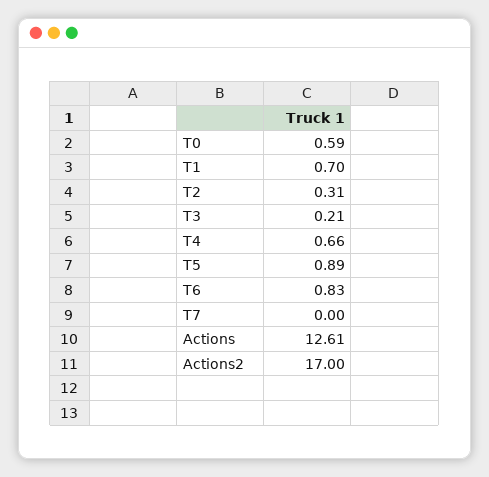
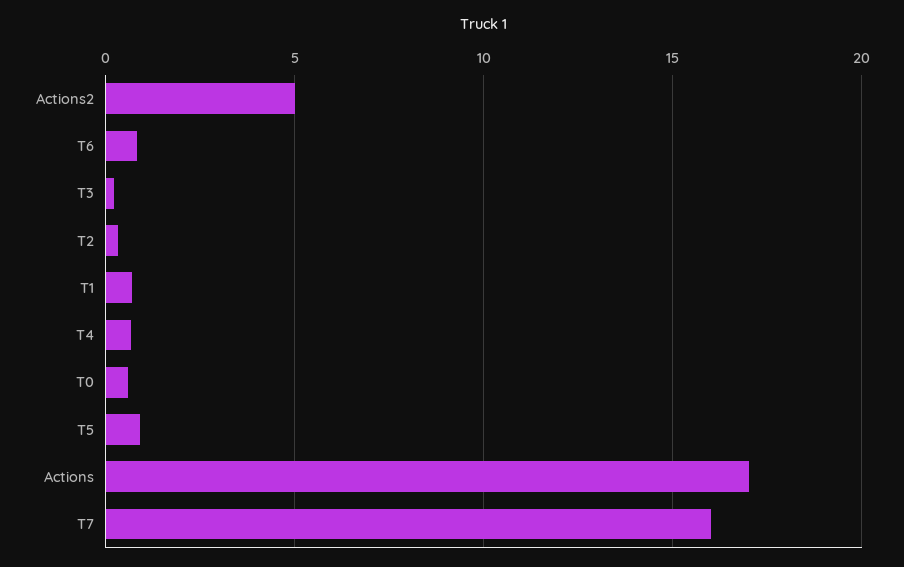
T7: 0 -> 16
Actions: 12.61 -> 17
Actions2: 17 -> 5

